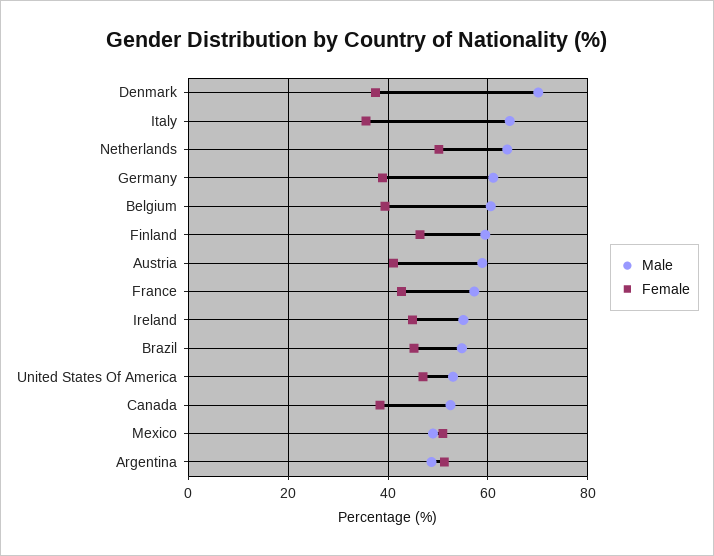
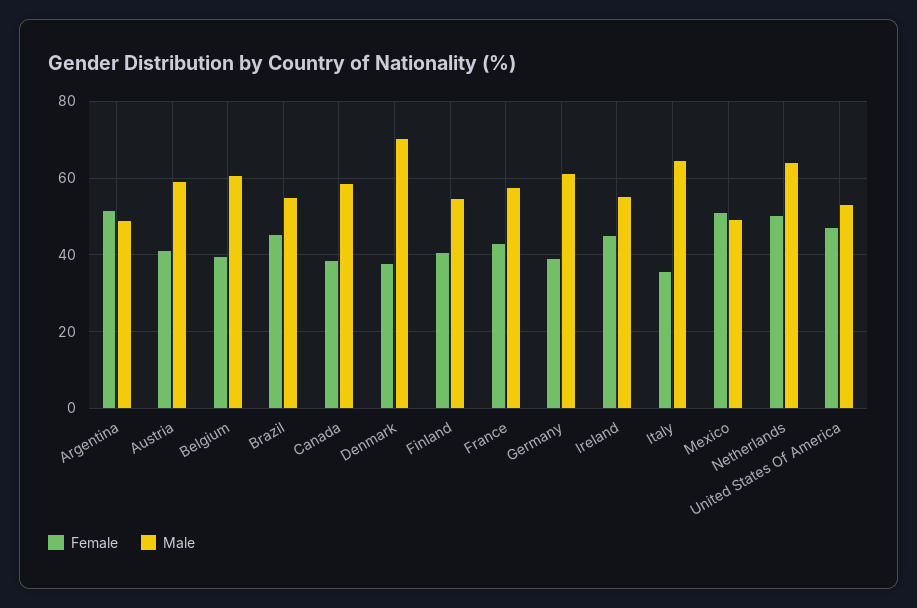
Male, Finland: 60 -> 54
Female, Finland: 46 -> 40
Male, Canada: 52 -> 58

